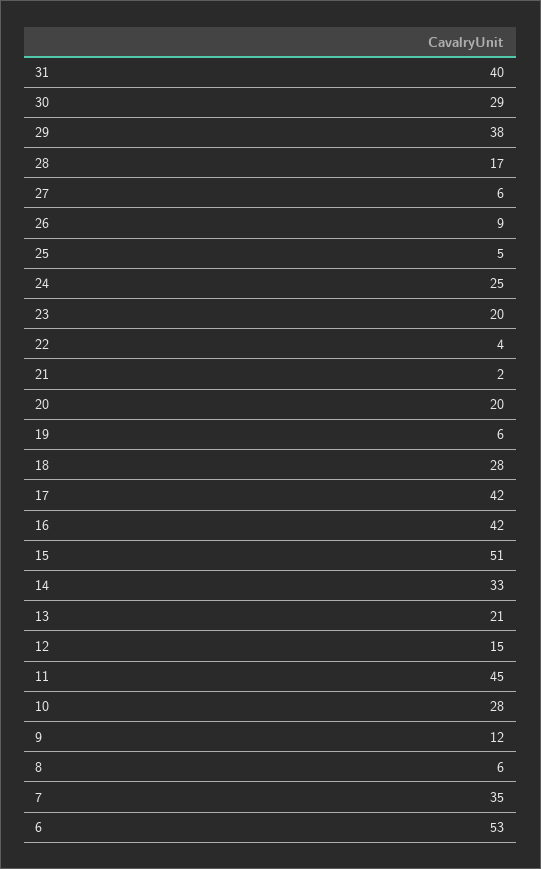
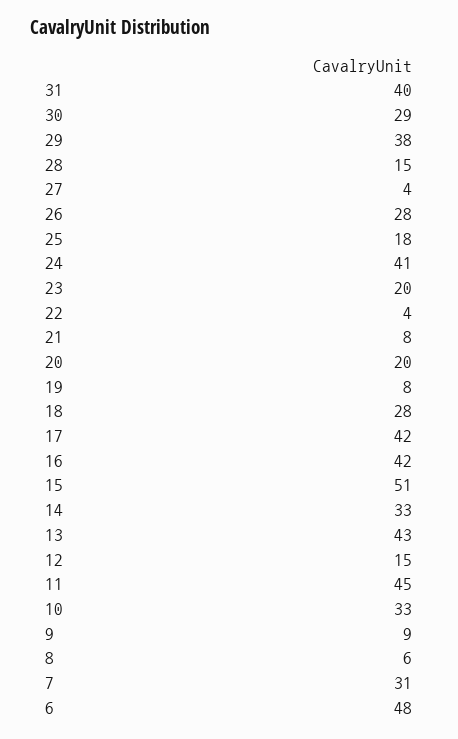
28: 17 -> 15
27: 6 -> 4
26: 9 -> 28
25: 5 -> 18
24: 25 -> 41
21: 2 -> 8
19: 6 -> 8
13: 21 -> 43
10: 28 -> 33
9: 12 -> 9
7: 35 -> 31
6: 53 -> 48

